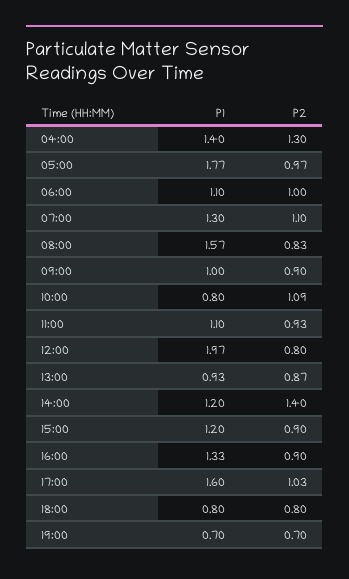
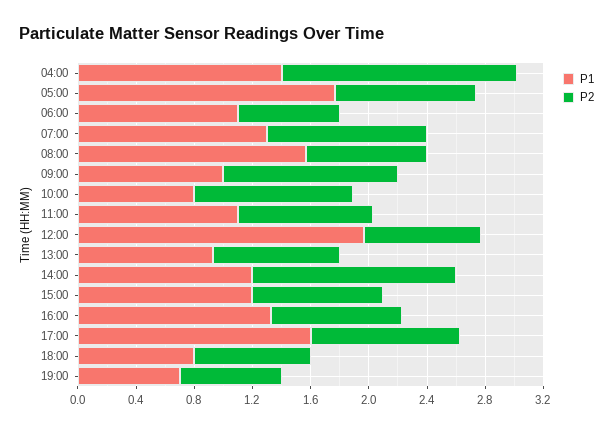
P2, 04:00: 1.3 -> 1.6
P2, 06:00: 1 -> 0.7
P2, 09:00: 0.9 -> 1.2

